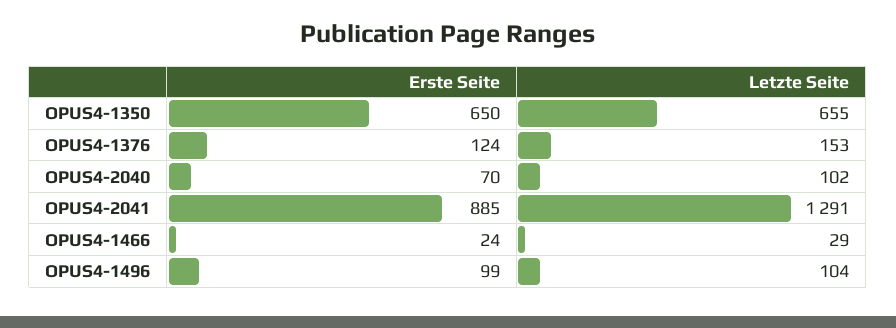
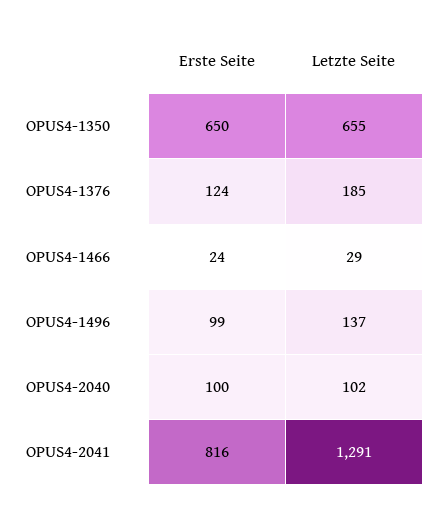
Letzte Seite, OPUS4-1376: 153 -> 185
Erste Seite, OPUS4-2040: 70 -> 100
Erste Seite, OPUS4-2041: 885 -> 816
Letzte Seite, OPUS4-1496: 104 -> 137

